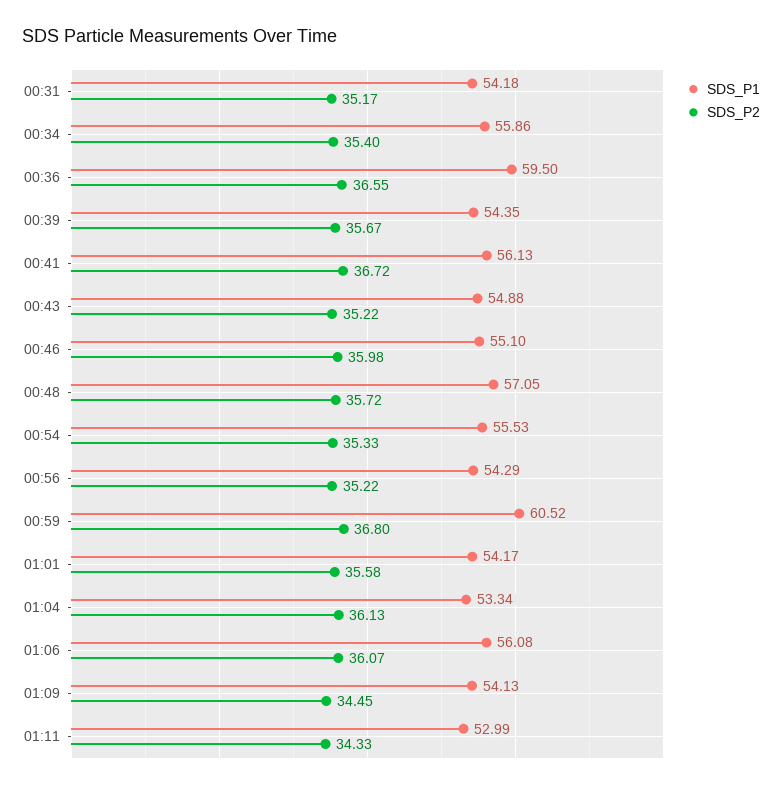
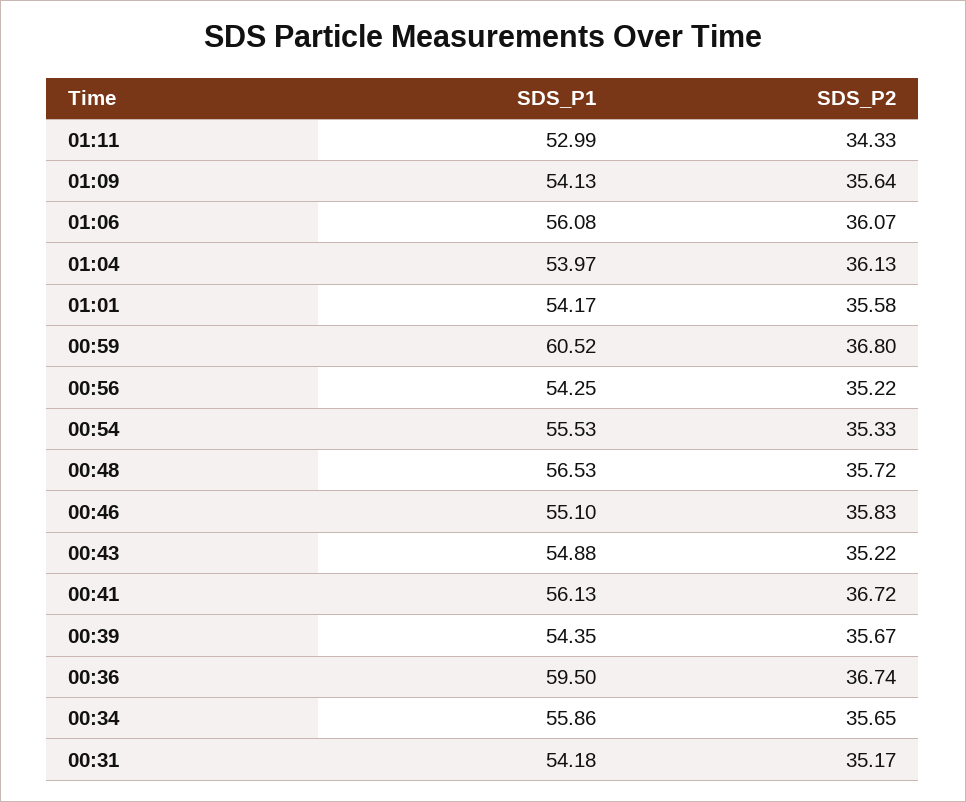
SDS_P2, 00:34: 35.4 -> 35.65
SDS_P2, 00:36: 36.55 -> 36.74
SDS_P2, 00:46: 35.98 -> 35.83
SDS_P1, 00:48: 57.05 -> 56.53
SDS_P1, 00:56: 54.29 -> 54.25
SDS_P1, 01:04: 53.34 -> 53.97
SDS_P2, 01:09: 34.45 -> 35.64

